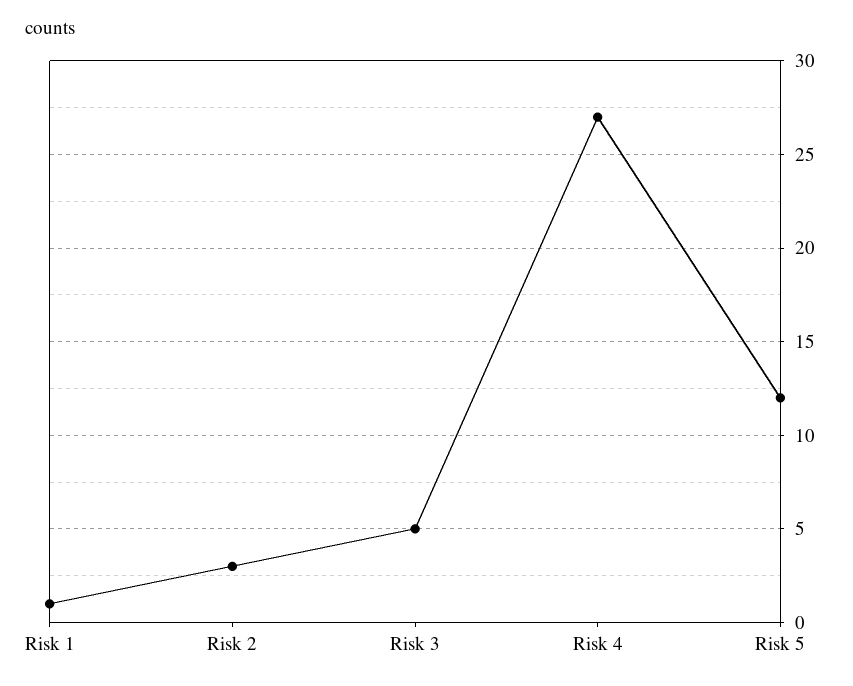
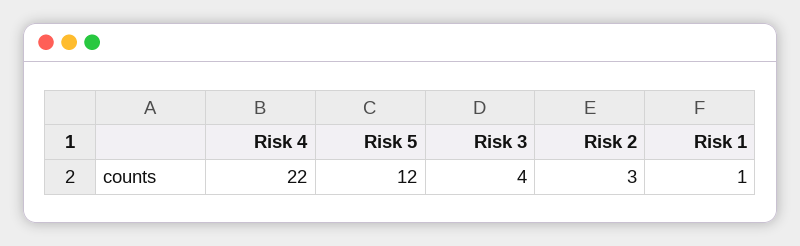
Risk 3: 5 -> 4
Risk 4: 27 -> 22

